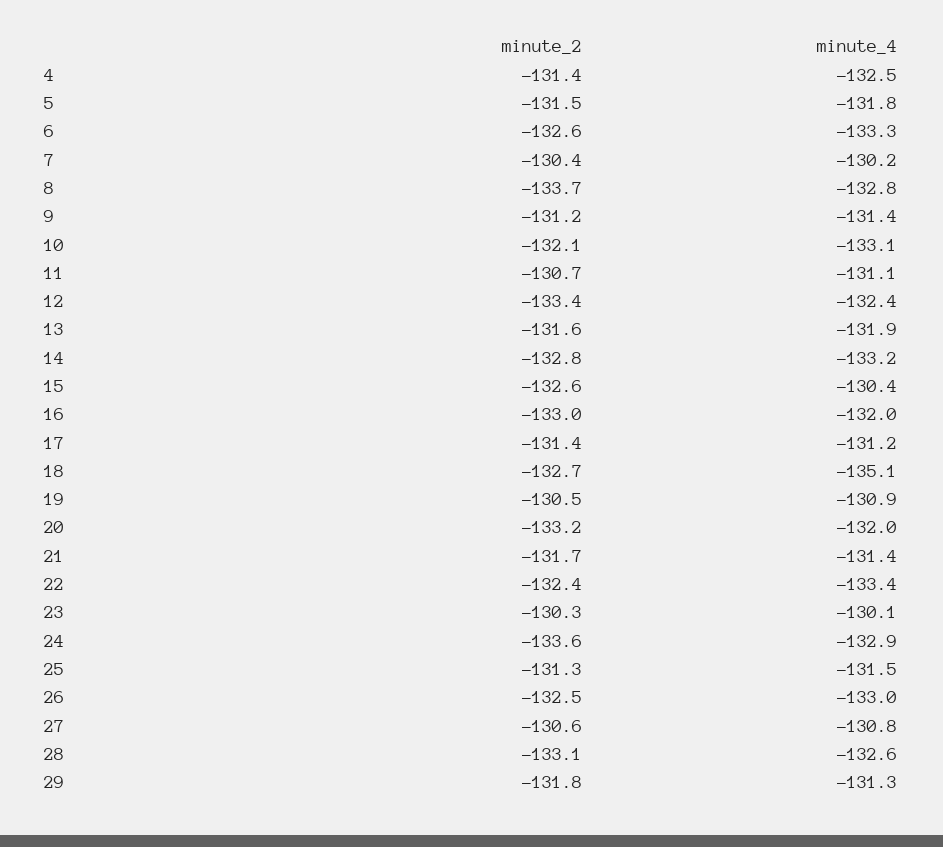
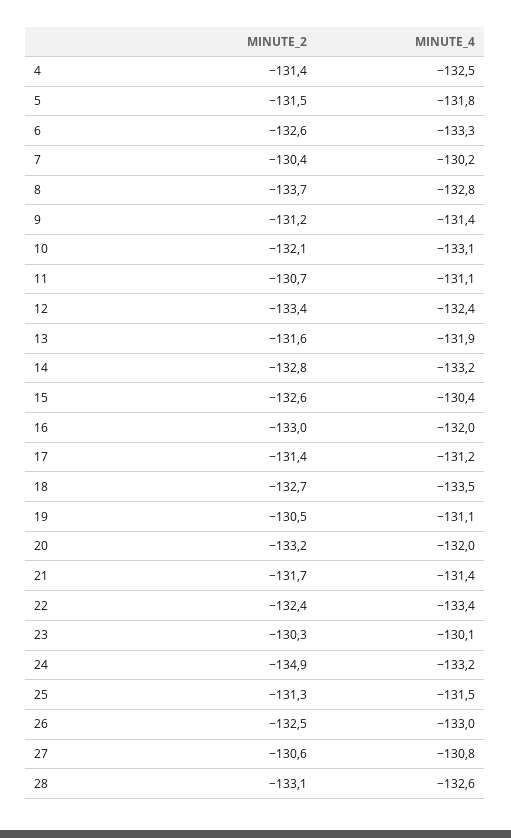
minute_4, 18: -135.1 -> -133.5
minute_4, 19: -130.9 -> -131.1
minute_2, 24: -133.6 -> -134.9
minute_4, 24: -132.9 -> -133.2
minute_2, 29: -131.8 -> none
minute_4, 29: -131.3 -> none

